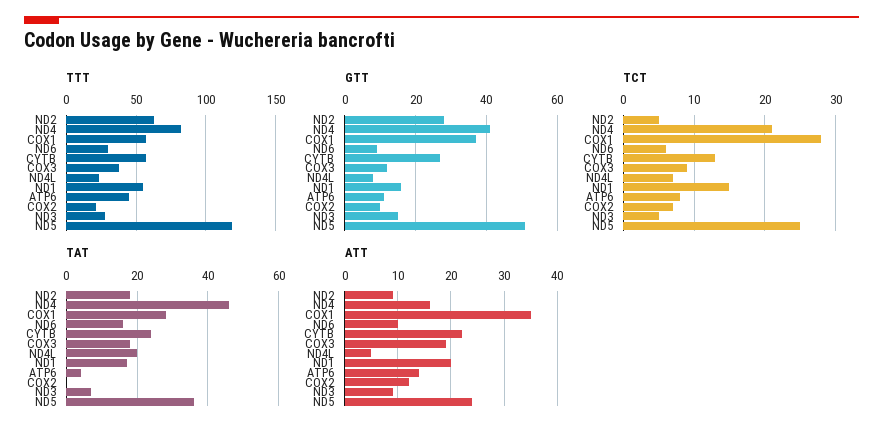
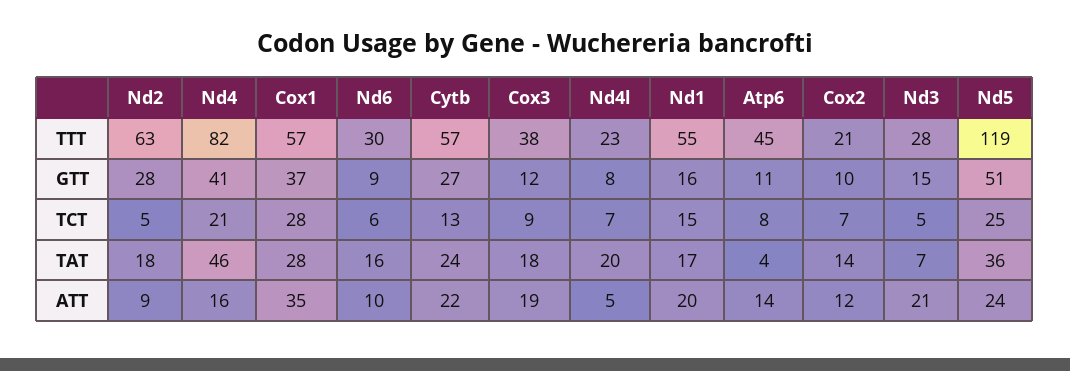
TAT, COX2: 0 -> 14
ATT, ND3: 10 -> 21

